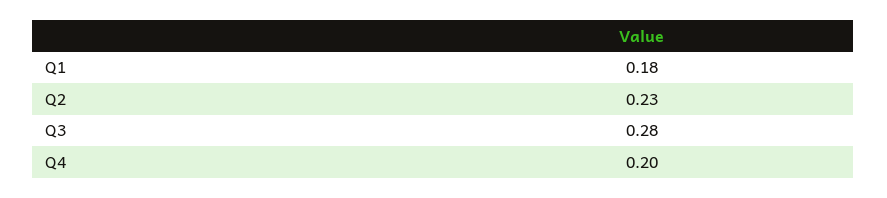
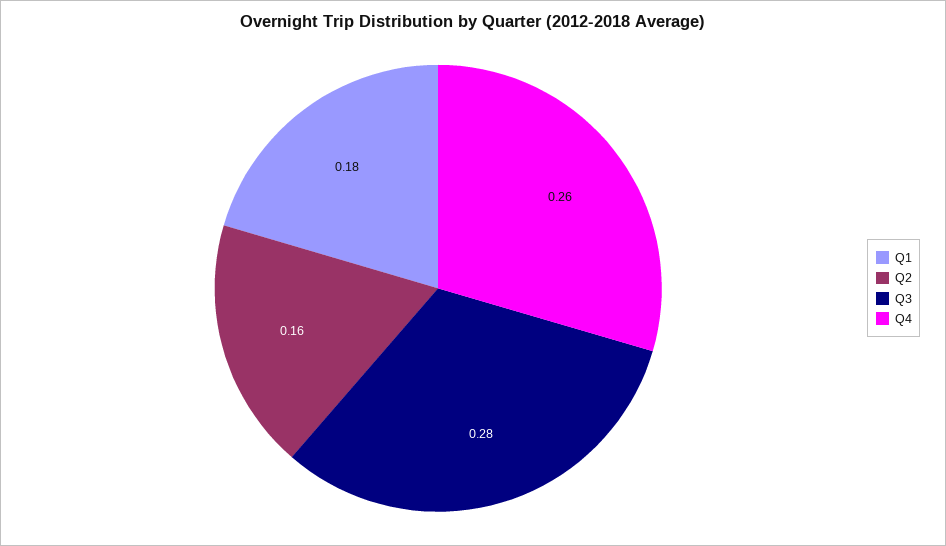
Q2: 0.23 -> 0.16
Q4: 0.2 -> 0.26

